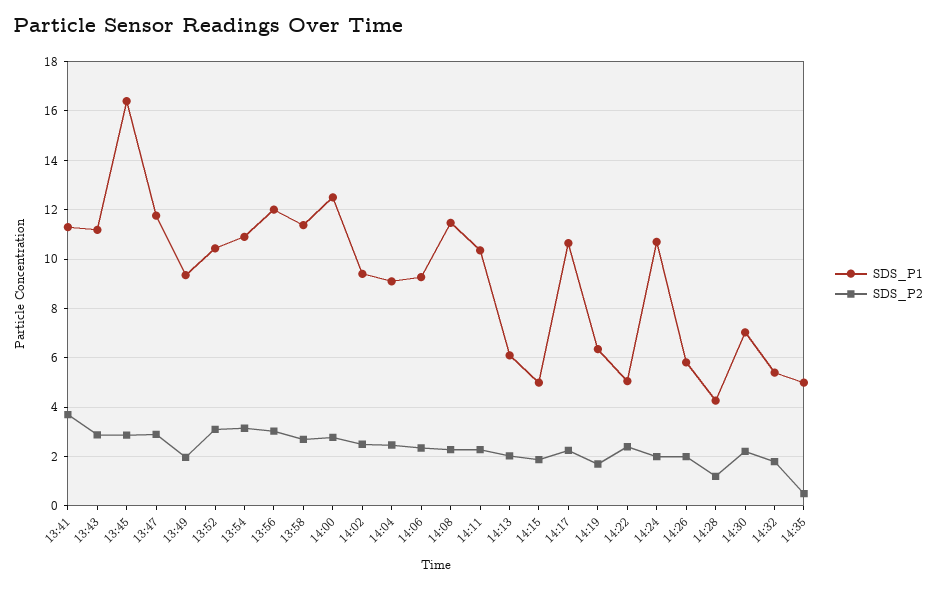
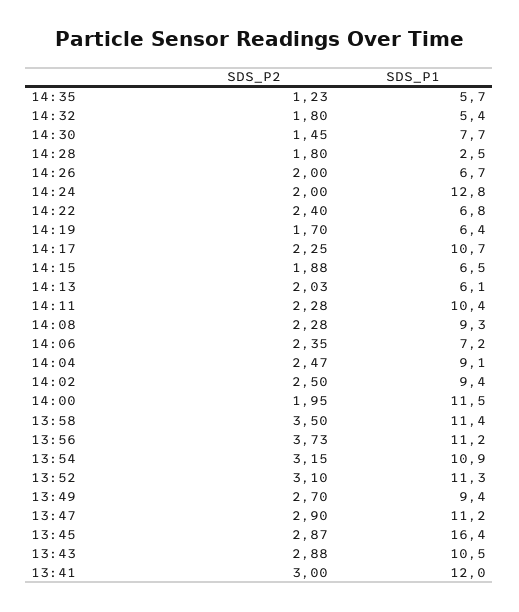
SDS_P1, 13:41: 11.25 -> 12
SDS_P2, 13:41: 3.75 -> 3
SDS_P1, 13:43: 11.25 -> 10.5
SDS_P1, 13:47: 11.75 -> 11.2
SDS_P2, 13:49: 2 -> 2.7
SDS_P1, 13:52: 10.5 -> 11.3
SDS_P1, 13:56: 12 -> 11.2
SDS_P2, 13:56: 3 -> 3.73
SDS_P2, 13:58: 2.75 -> 3.5
SDS_P1, 14:00: 12.5 -> 11.5
SDS_P2, 14:00: 2.75 -> 1.95
SDS_P1, 14:06: 9.25 -> 7.2
SDS_P1, 14:08: 11.5 -> 9.3
SDS_P1, 14:15: 5 -> 6.5
SDS_P1, 14:22: 5 -> 6.8
SDS_P1, 14:24: 10.75 -> 12.8
SDS_P1, 14:26: 5.75 -> 6.7
SDS_P1, 14:28: 4.25 -> 2.5
SDS_P2, 14:28: 1.25 -> 1.8
SDS_P1, 14:30: 7 -> 7.7
SDS_P2, 14:30: 2.25 -> 1.45
SDS_P1, 14:35: 5 -> 5.7
SDS_P2, 14:35: 0.5 -> 1.23

